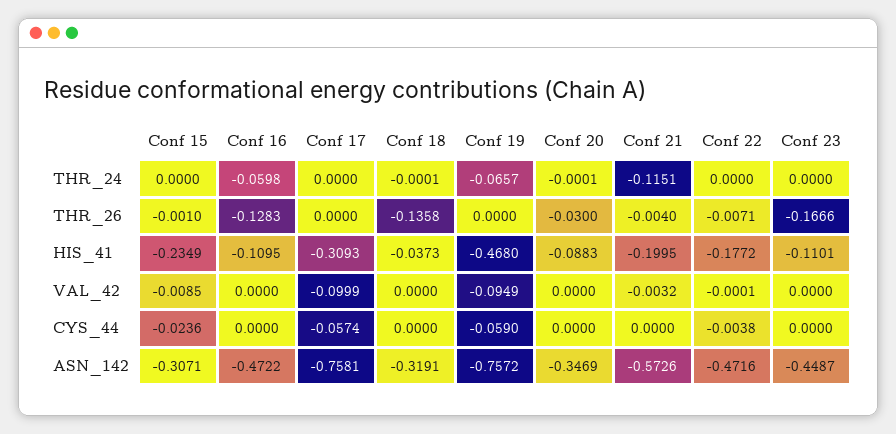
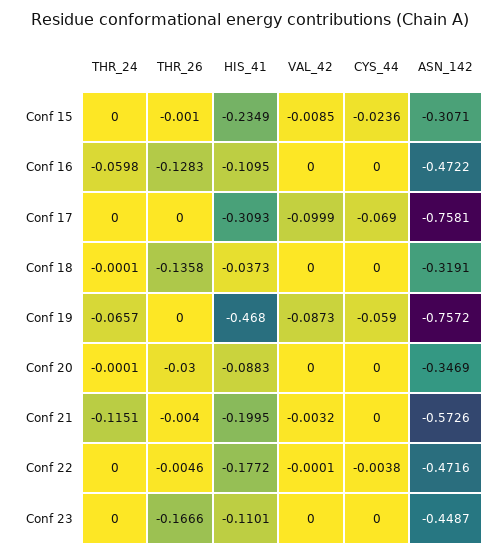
Conf 22, THR_26: -0.0071 -> -0.0046
Conf 19, VAL_42: -0.0949 -> -0.0873
Conf 17, CYS_44: -0.0574 -> -0.069

